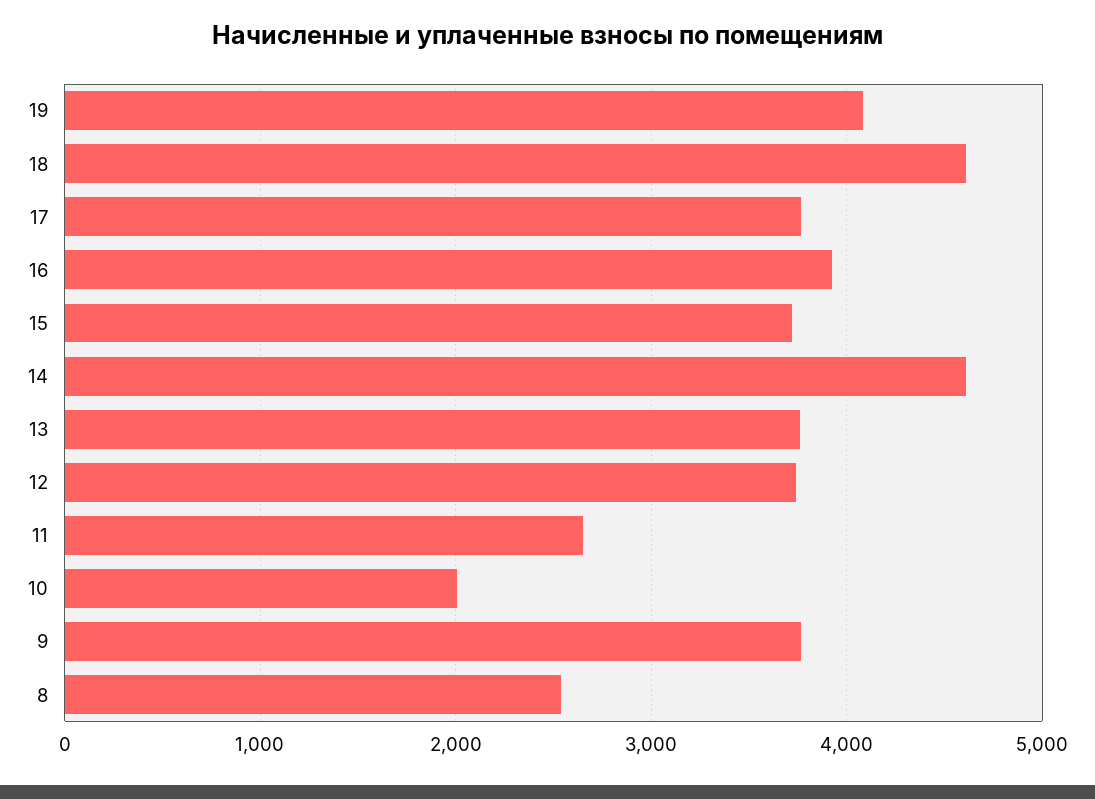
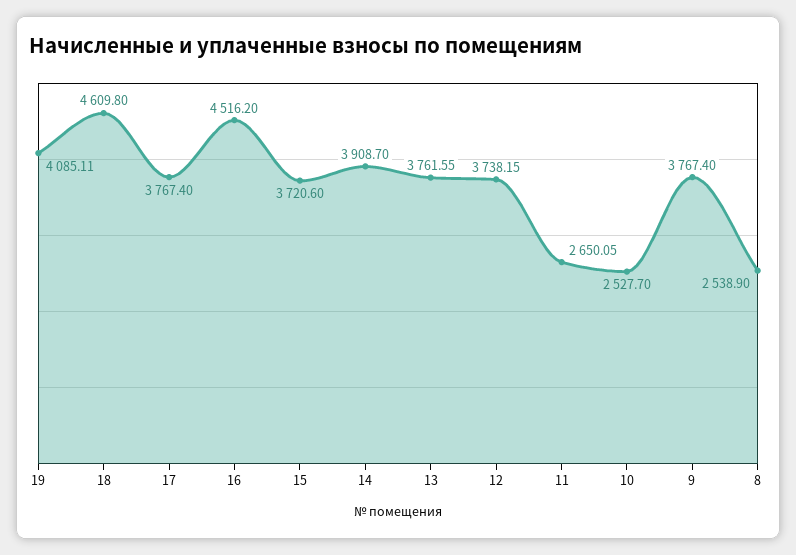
16: 3900 -> 4516.2
14: 4600 -> 3908.7
10: 2000 -> 2527.7

